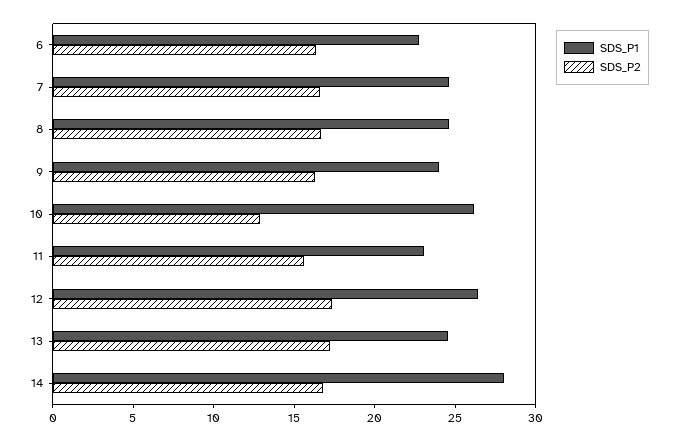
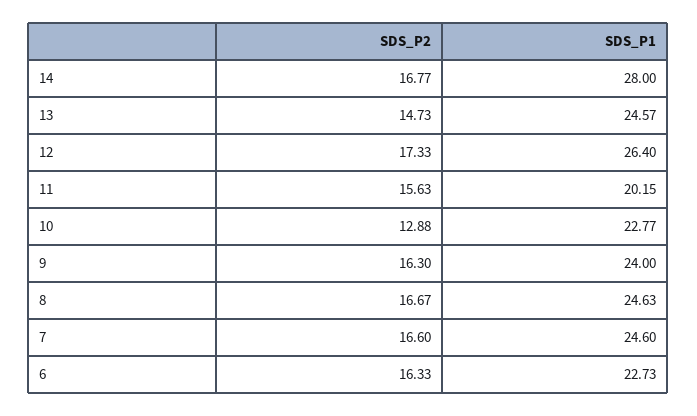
SDS_P1, 10: 26 -> 22.77
SDS_P1, 11: 23 -> 20.15
SDS_P2, 13: 17 -> 14.73

